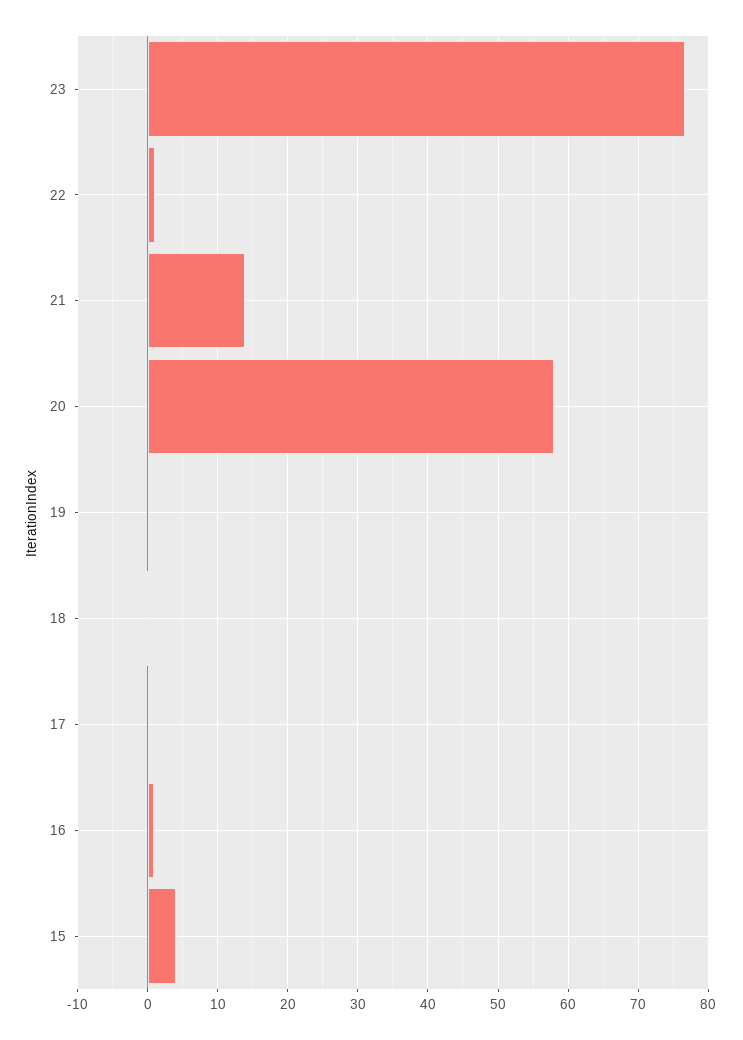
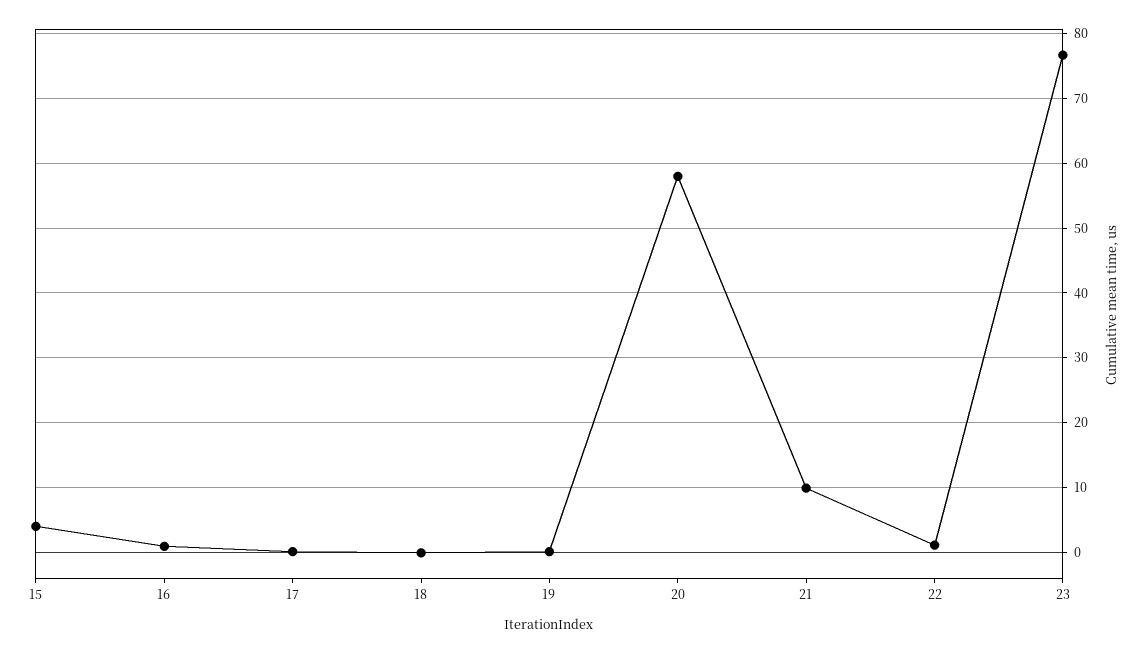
21: 14 -> 10

